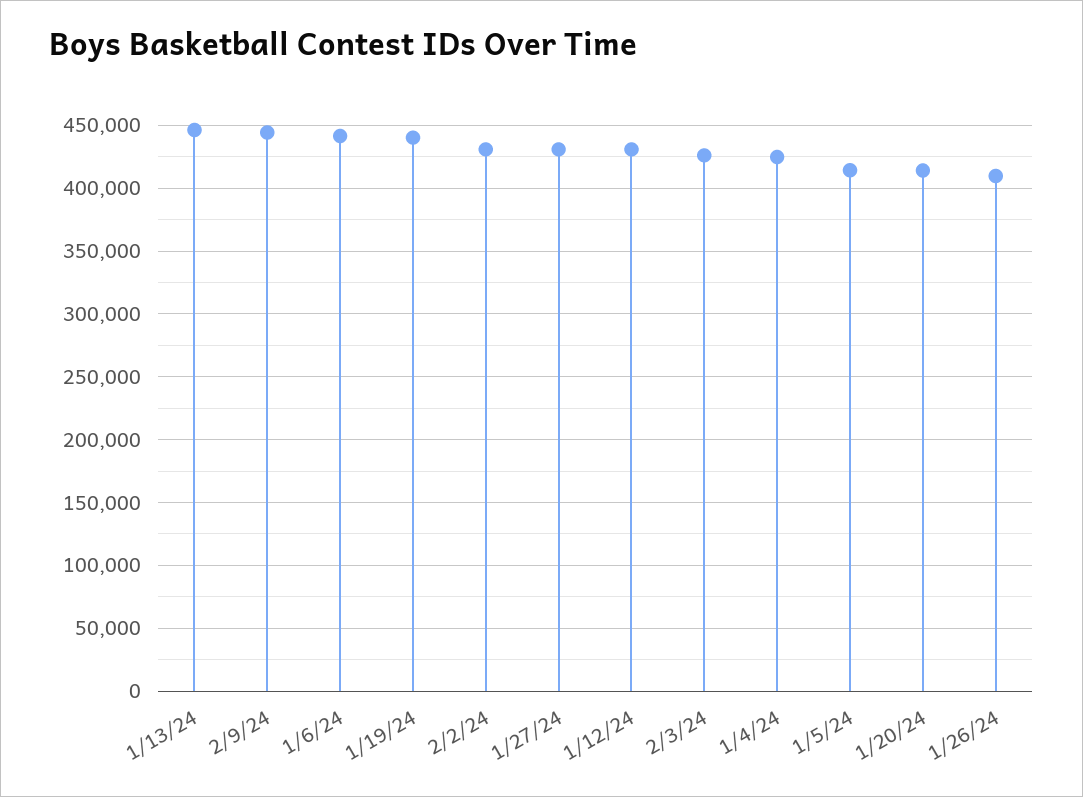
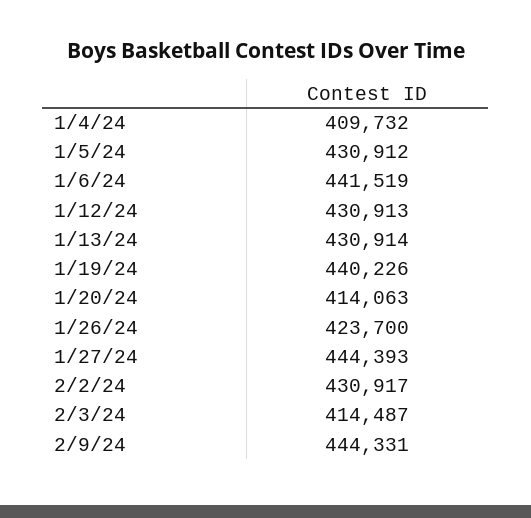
1/13/24: 445000 -> 430914
1/27/24: 430000 -> 444393
2/3/24: 425000 -> 414487
1/4/24: 425000 -> 409732
1/5/24: 415000 -> 430912
1/26/24: 410000 -> 423700

